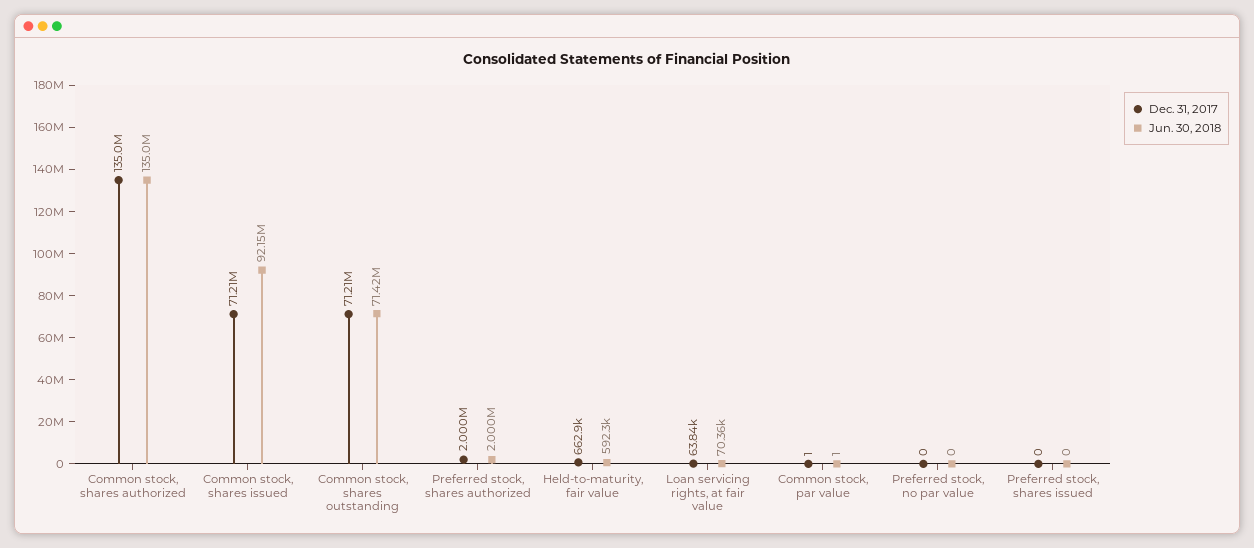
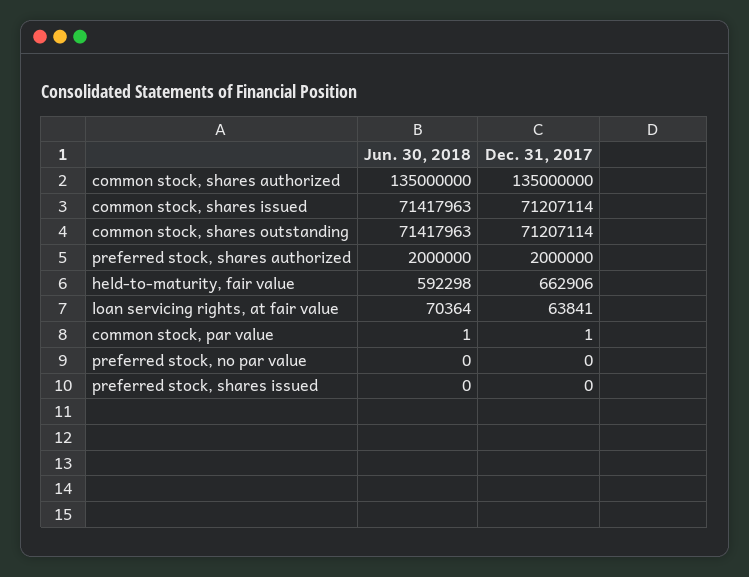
Jun. 30, 2018, Common stock, shares issued: 92150000 -> 71417963

